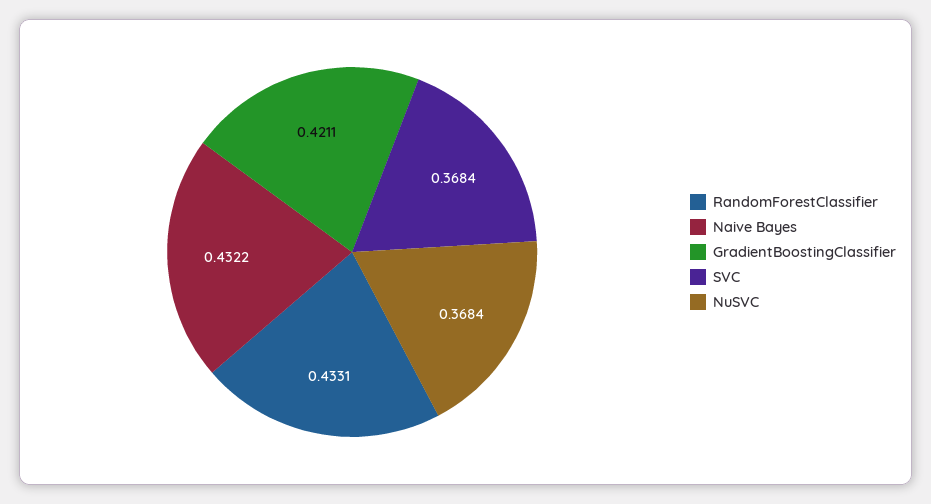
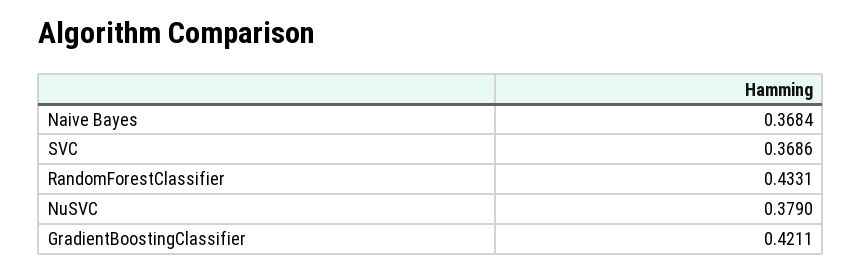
Naive Bayes: 0.4322 -> 0.3684
SVC: 0.3684 -> 0.3686
NuSVC: 0.3684 -> 0.379

